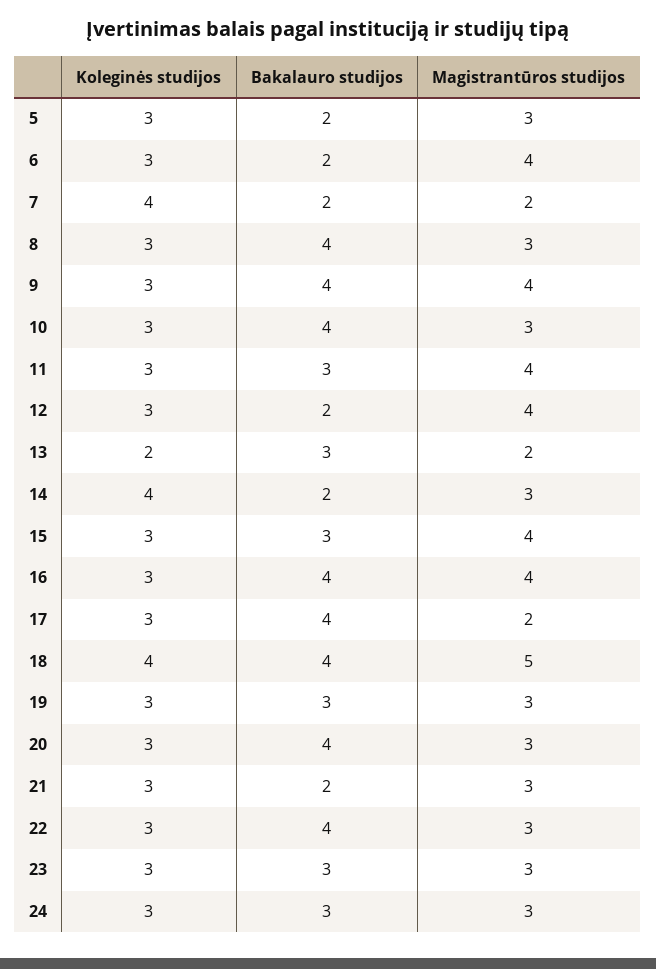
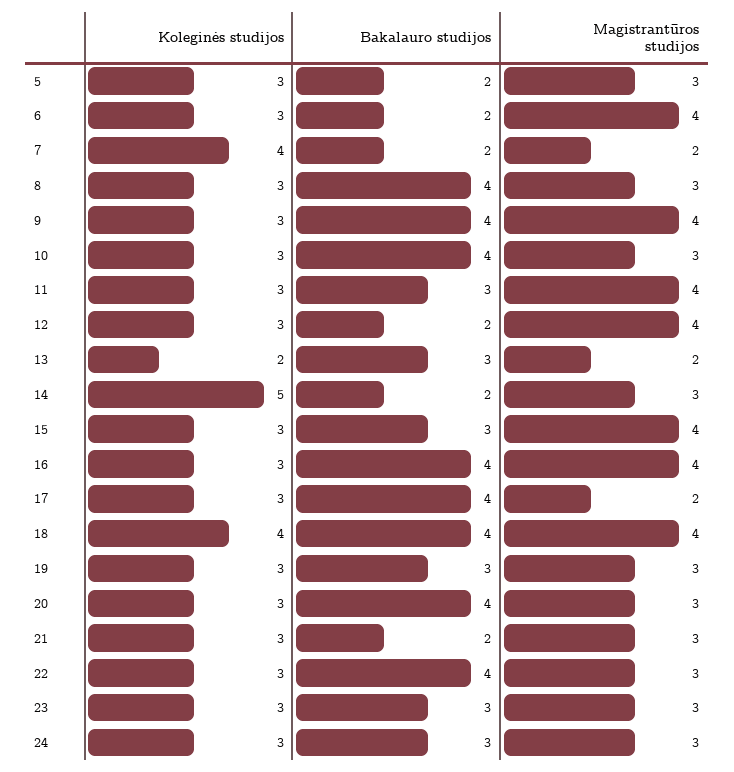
Koleginės studijos, 14: 4 -> 5
Magistrantūros studijos, 18: 5 -> 4

